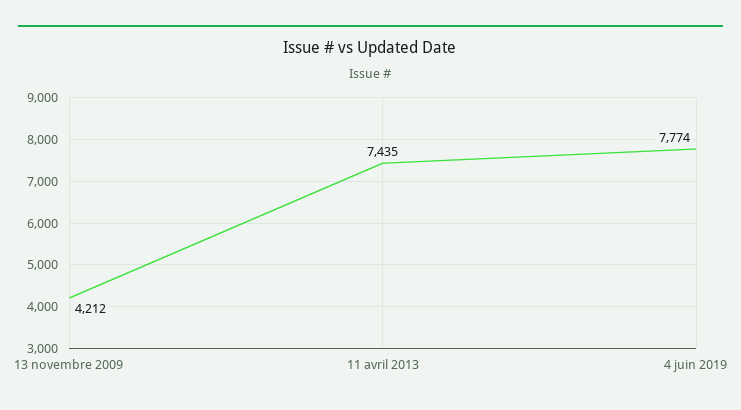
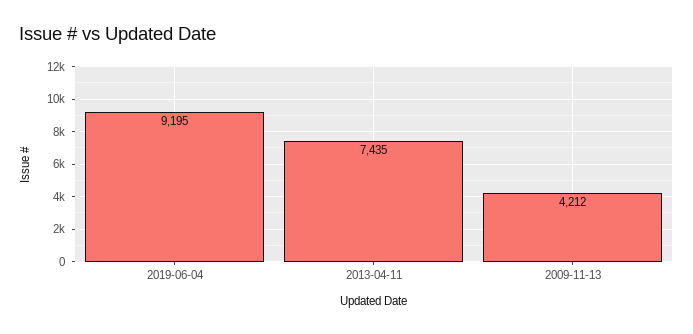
4 juin 2019: 7774 -> 9195

